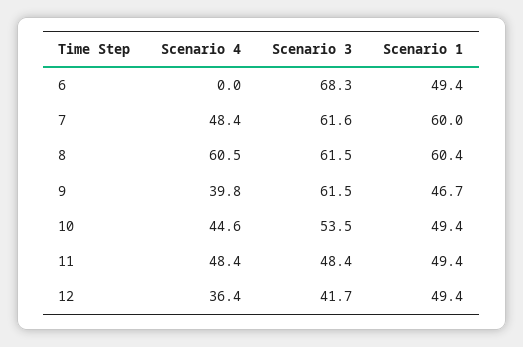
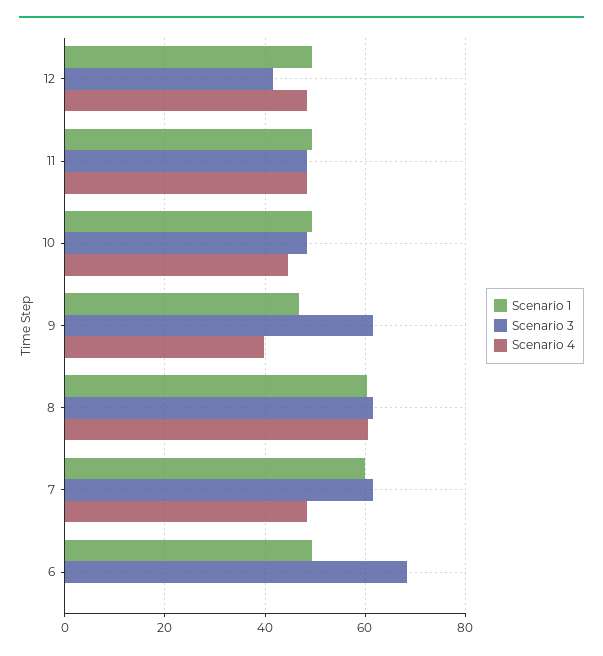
Scenario 3, 10: 53.5 -> 48
Scenario 4, 12: 36.4 -> 48

